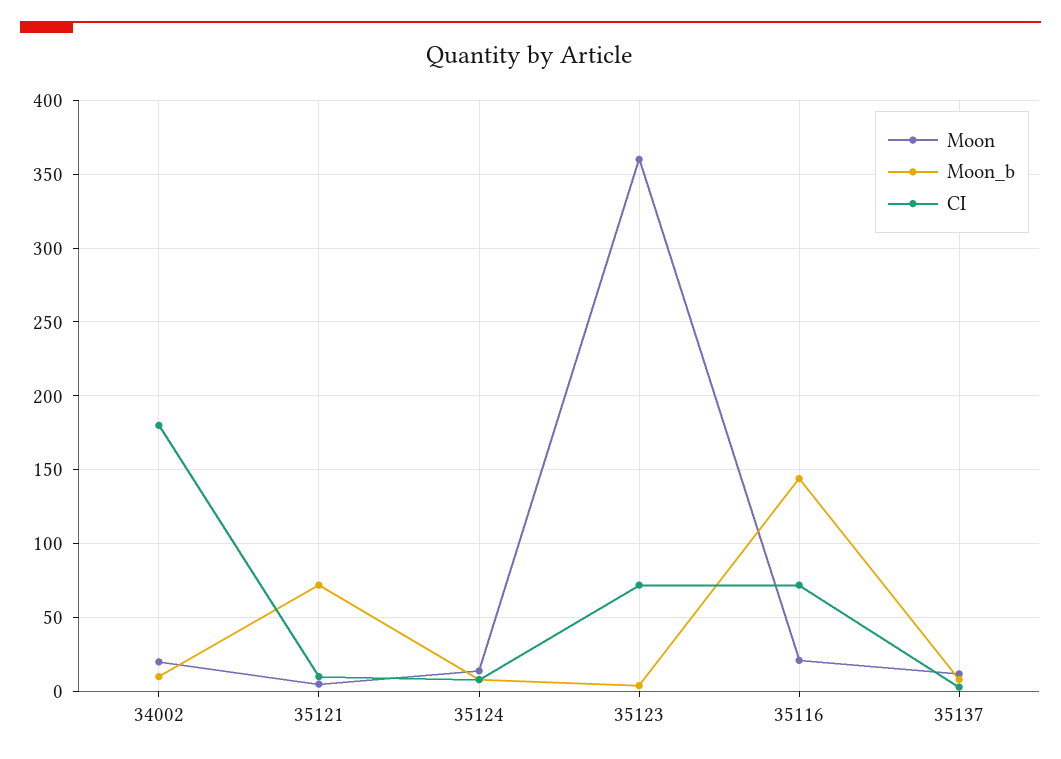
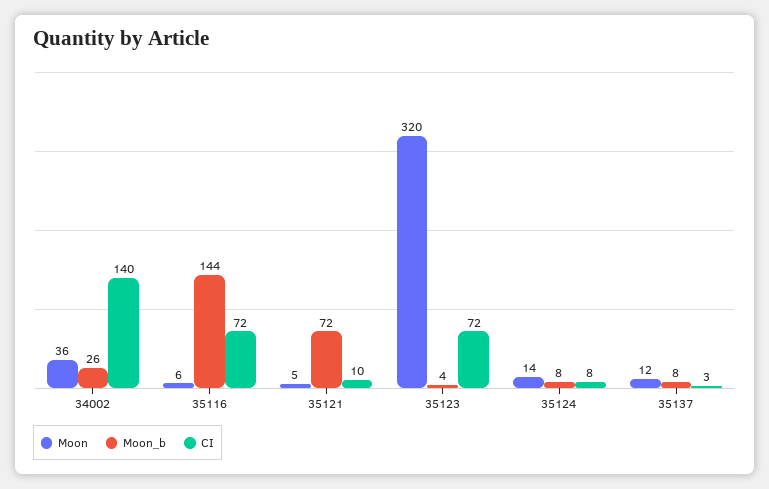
Moon, 34002: 20 -> 36
Moon_b, 34002: 10 -> 26
CI, 34002: 180 -> 140
Moon, 35123: 360 -> 320
Moon, 35116: 20 -> 6

